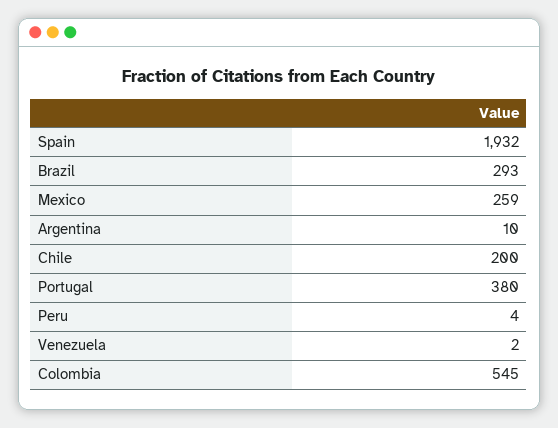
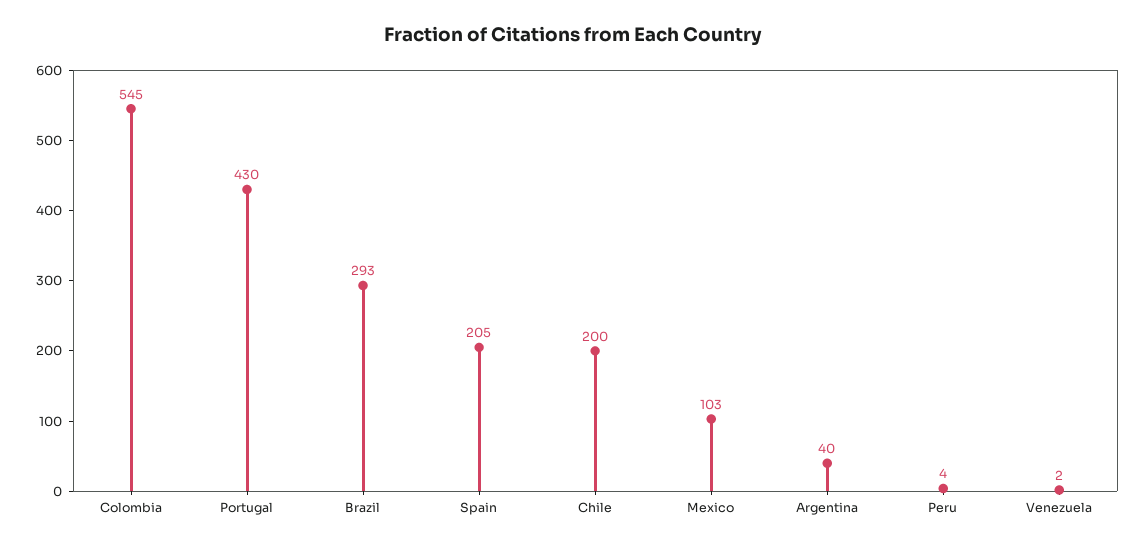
Spain: 1932 -> 205
Mexico: 259 -> 103
Argentina: 10 -> 40
Portugal: 380 -> 430

